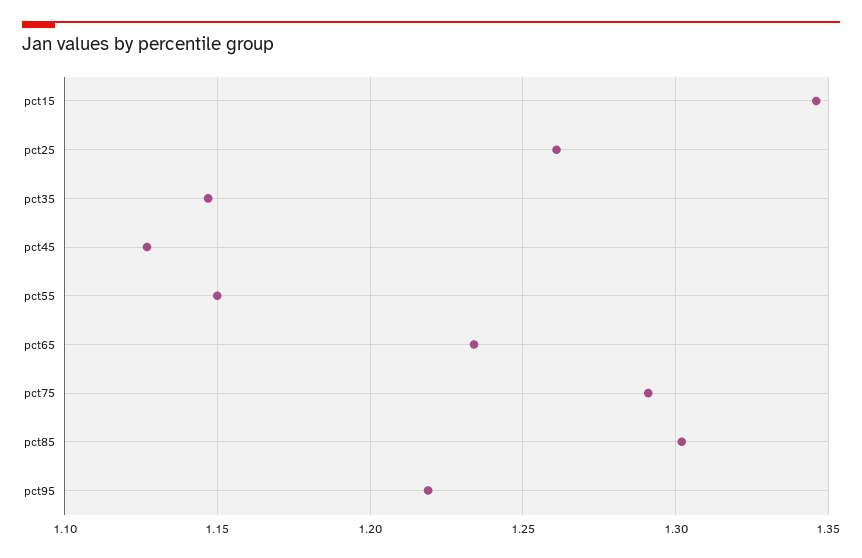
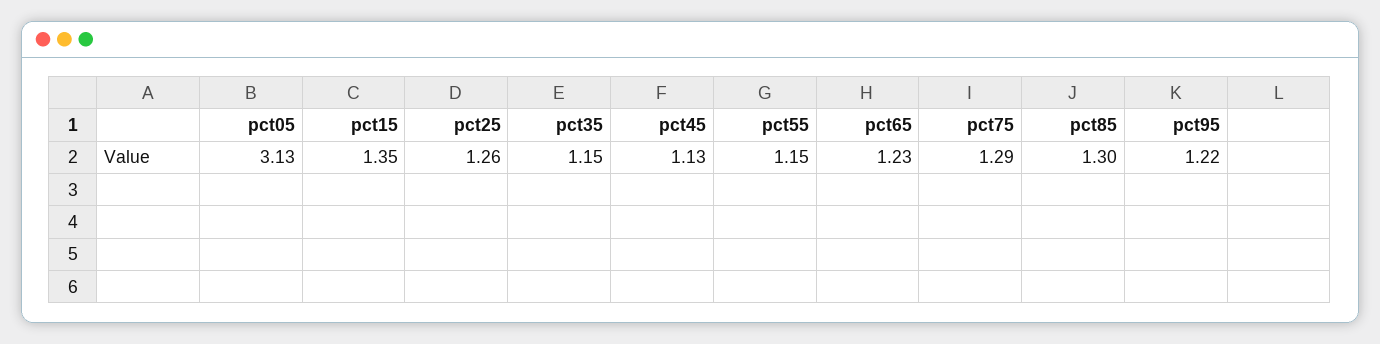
pct05: none -> 3.13

